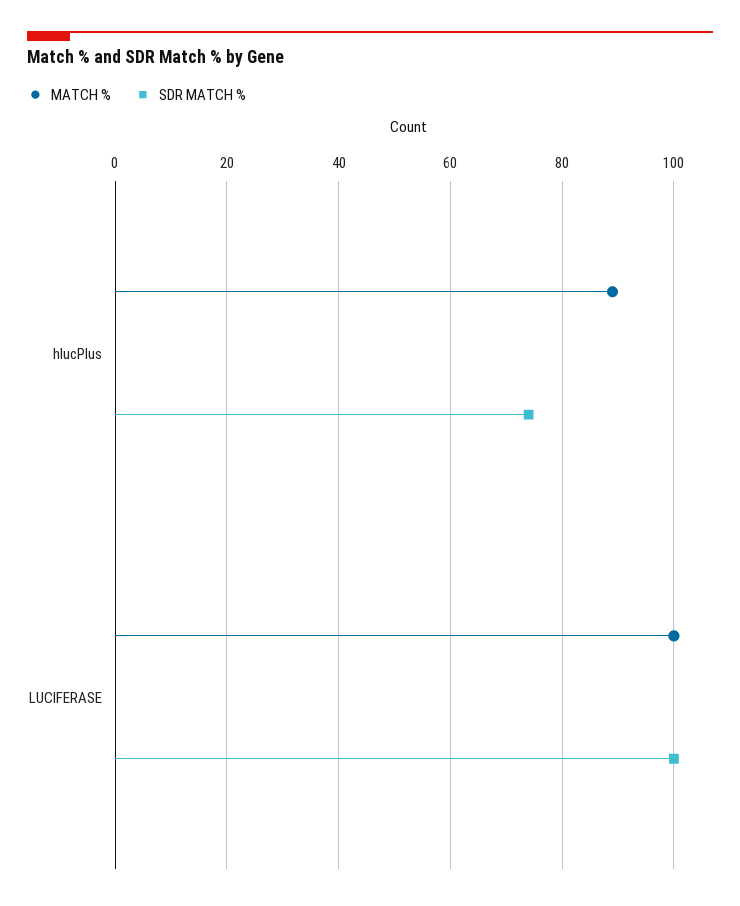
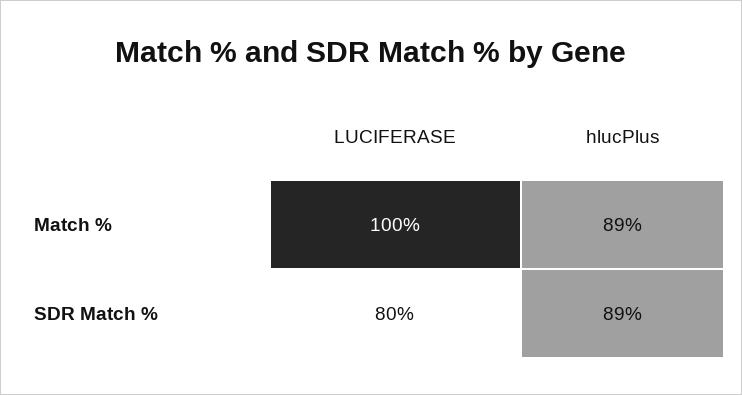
SDR MATCH %, hlucPlus: 75 -> 89
SDR MATCH %, LUCIFERASE: 100 -> 80

